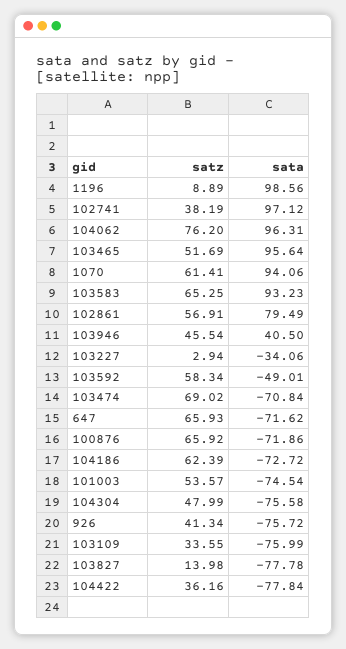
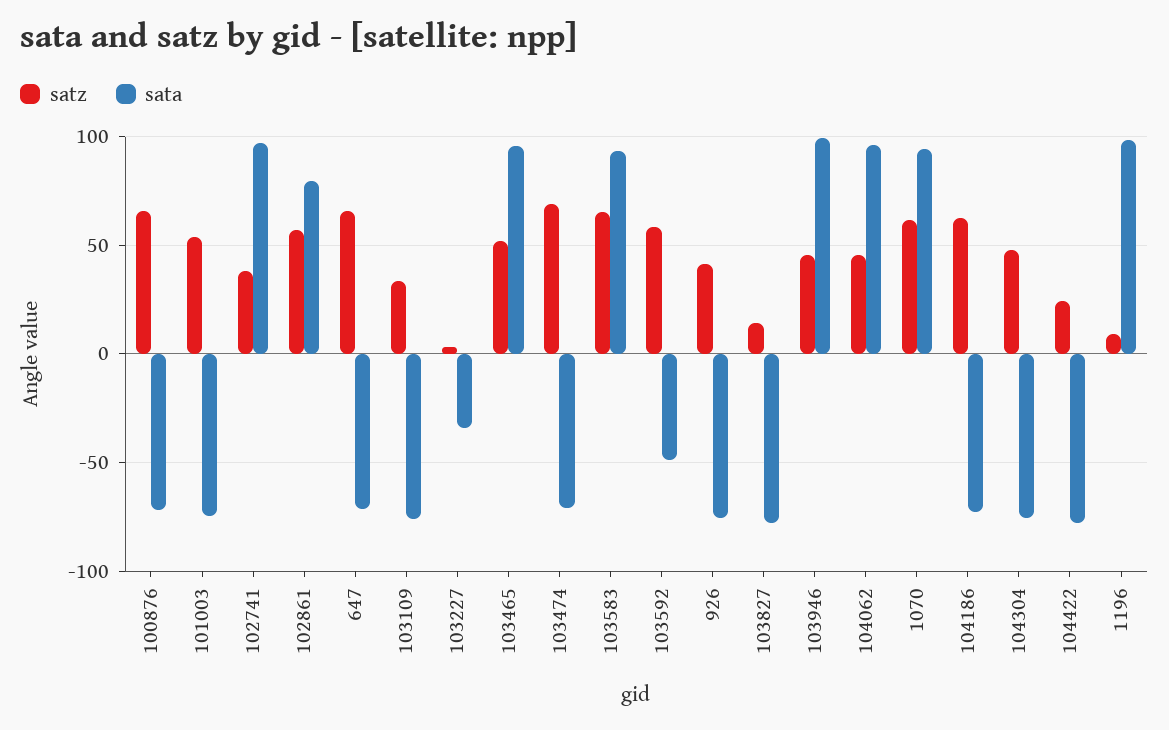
satz, 104062: 76.2 -> 45
sata, 103946: 40.5 -> 100
satz, 104422: 36.16 -> 25

